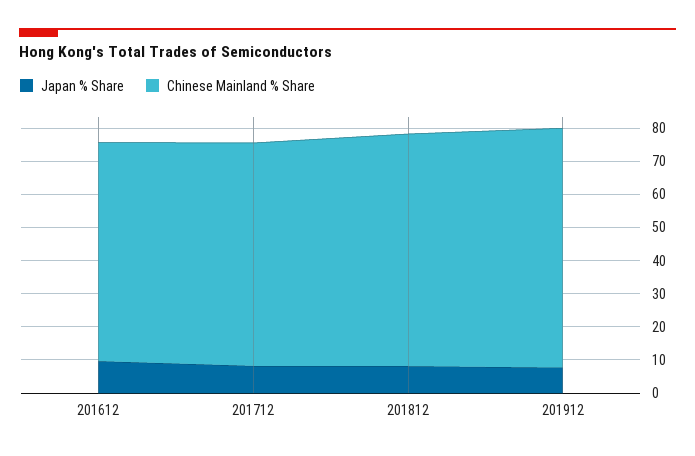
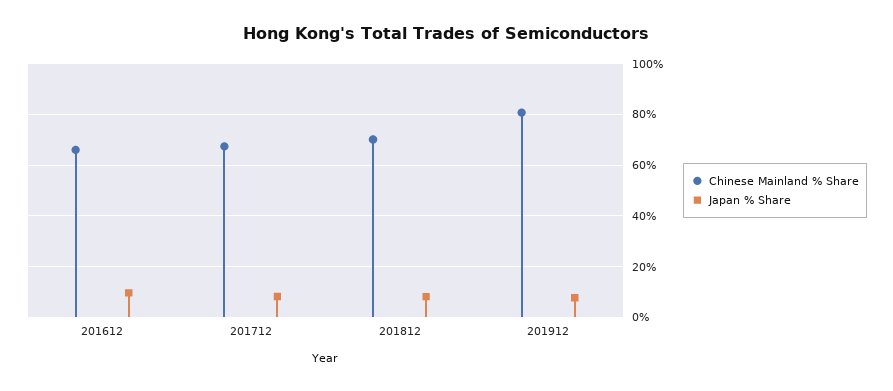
Chinese Mainland % Share, 201912: 72.5 -> 80

